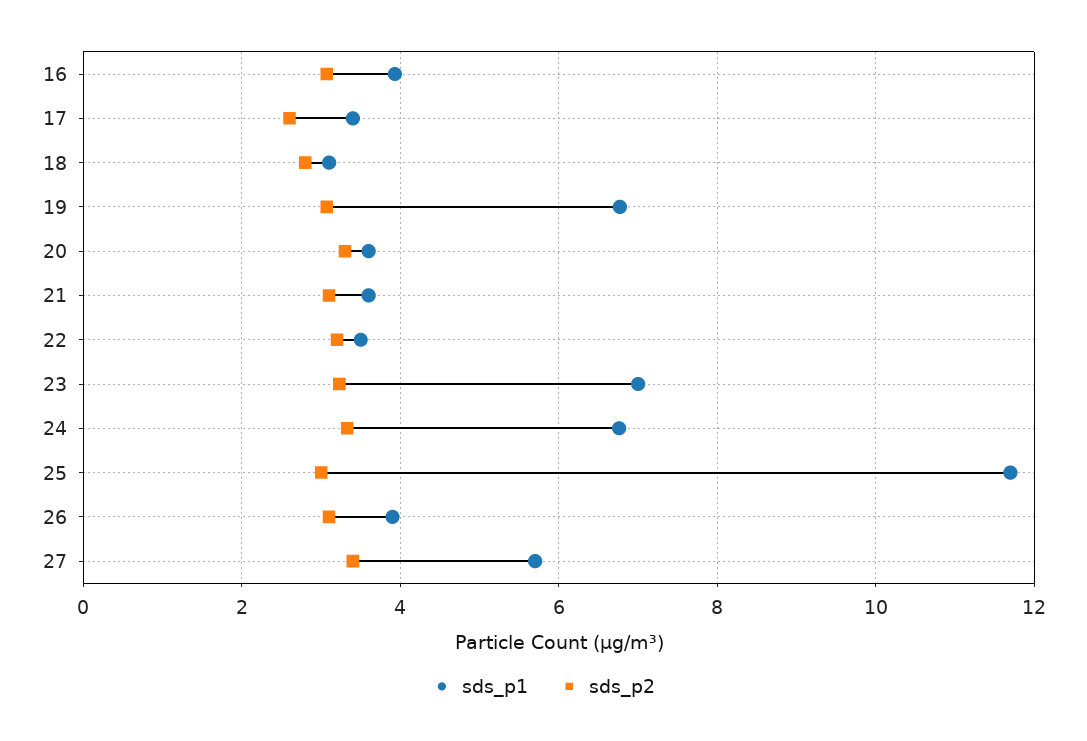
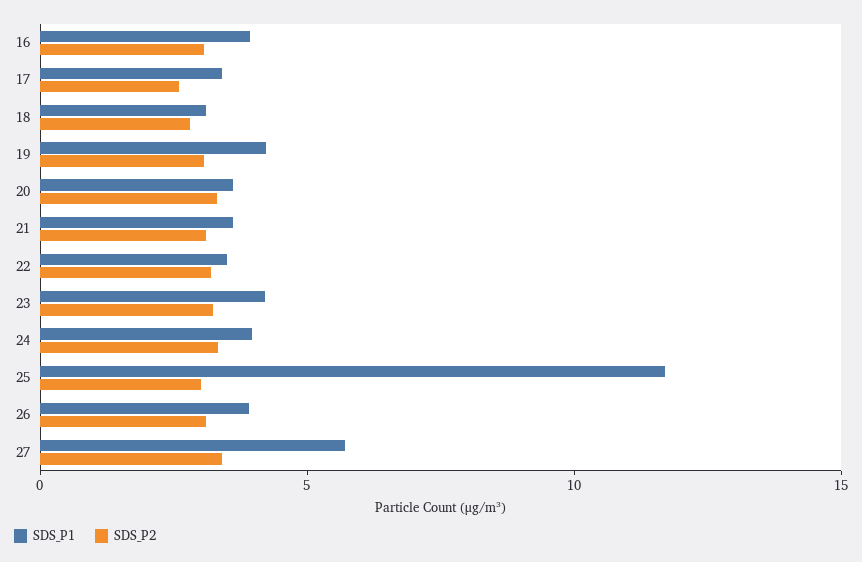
sds_p1, 19: 6.8 -> 4
sds_p1, 23: 7 -> 4
sds_p1, 24: 6.8 -> 4

